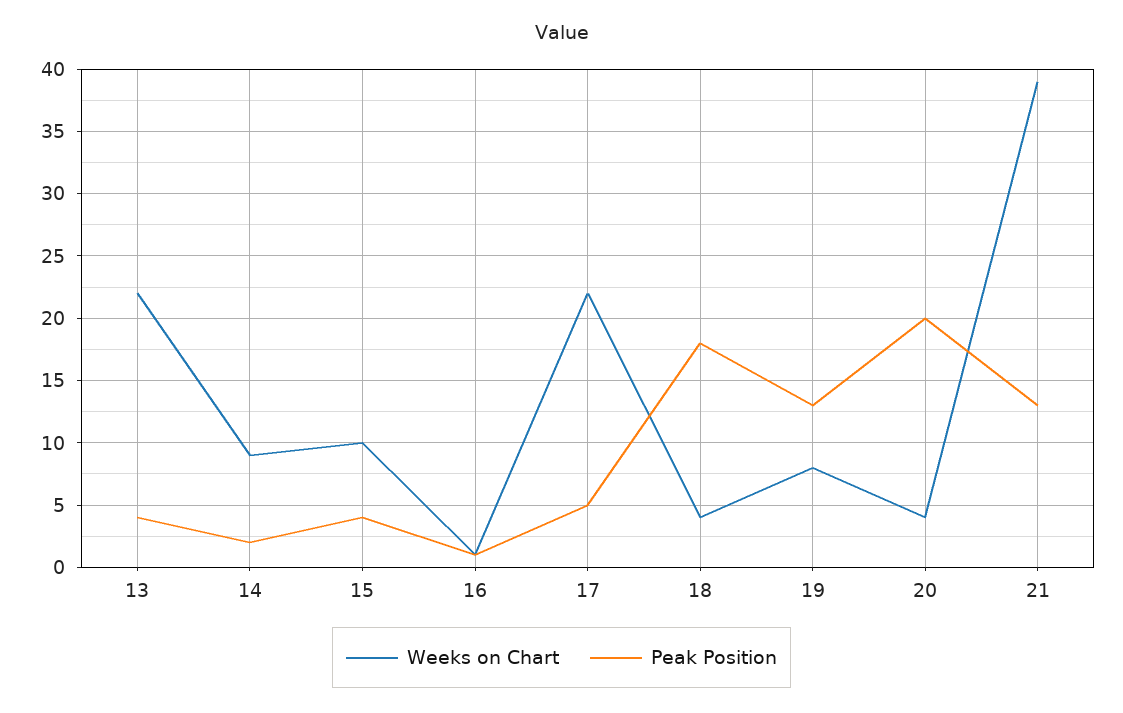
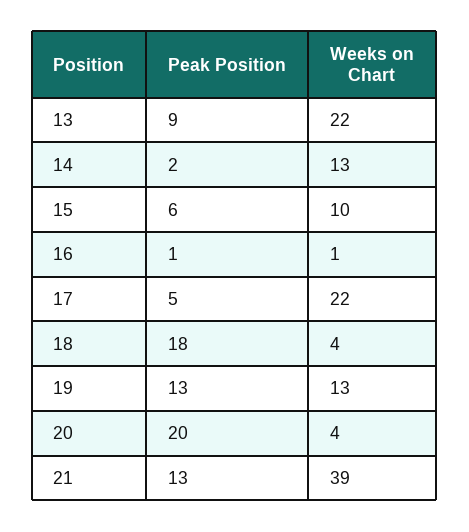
Peak Position, 13: 4 -> 9
Weeks on Chart, 14: 9 -> 13
Peak Position, 15: 4 -> 6
Weeks on Chart, 19: 8 -> 13

